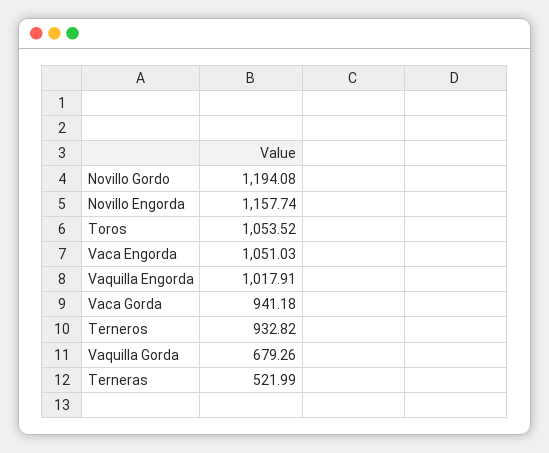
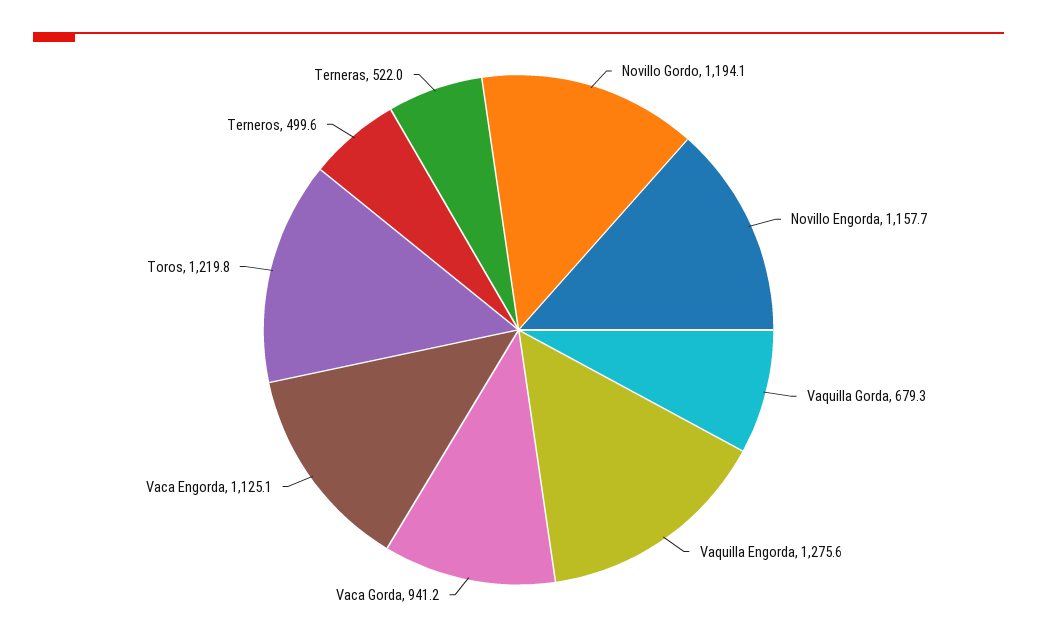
Toros: 1053.52 -> 1219.8
Vaca Engorda: 1051.03 -> 1125.1
Vaquilla Engorda: 1017.91 -> 1275.6
Terneros: 932.82 -> 499.6

